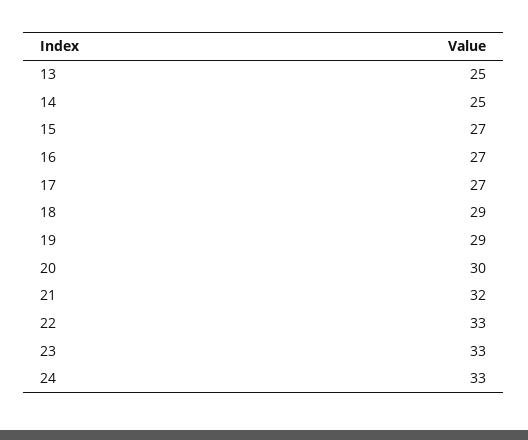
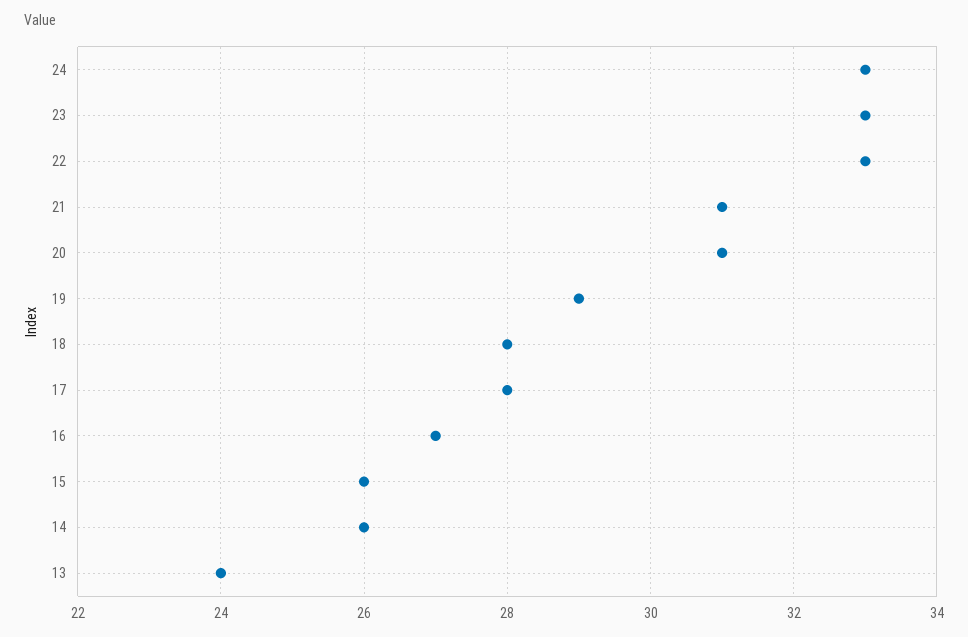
13: 25 -> 24
14: 25 -> 26
15: 27 -> 26
17: 27 -> 28
18: 29 -> 28
20: 30 -> 31
21: 32 -> 31

